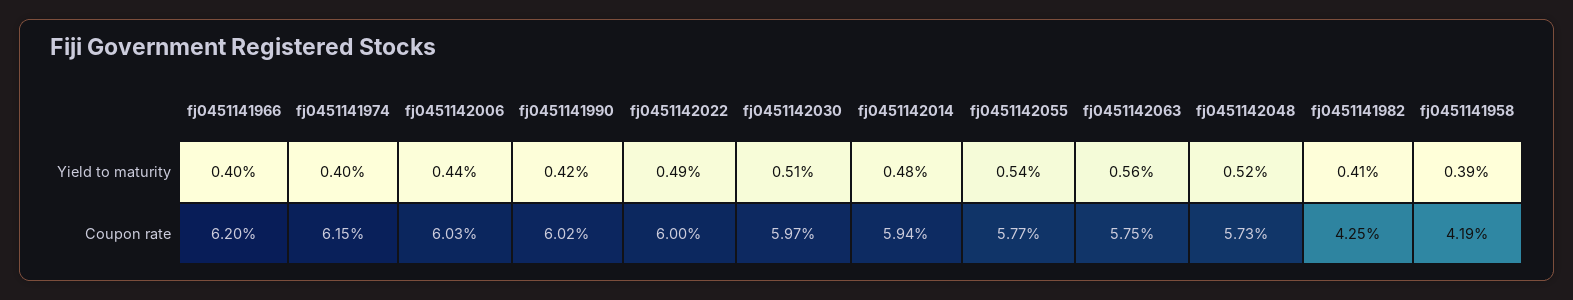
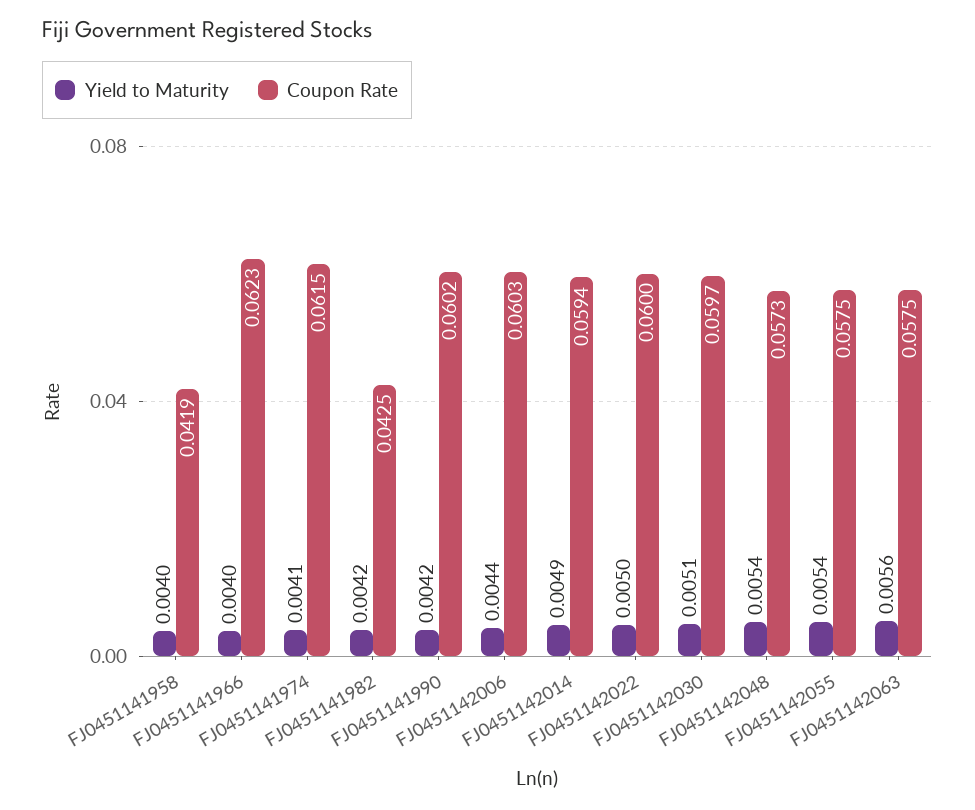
Yield to maturity, fj0451141974: 0.004 -> 0.0041
Yield to maturity, fj0451142022: 0.0049 -> 0.005
Yield to maturity, fj0451142014: 0.0048 -> 0.0049
Yield to maturity, fj0451142048: 0.0052 -> 0.0054
Yield to maturity, fj0451141982: 0.0041 -> 0.0042
Yield to maturity, fj0451141958: 0.0039 -> 0.004
Coupon rate, fj0451141966: 0.062 -> 0.0623
Coupon rate, fj0451142055: 0.0577 -> 0.0575

